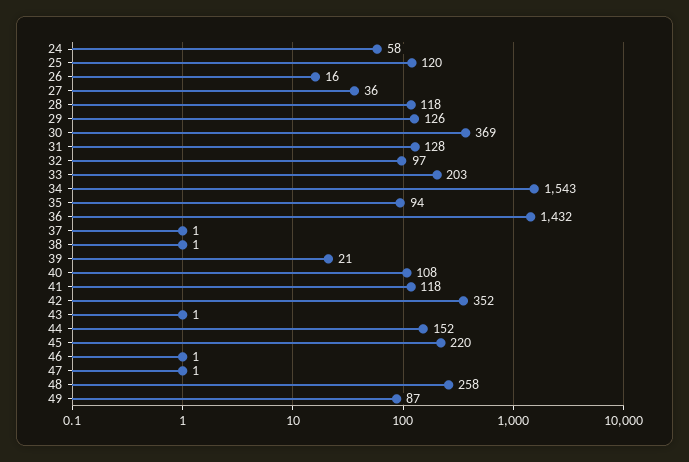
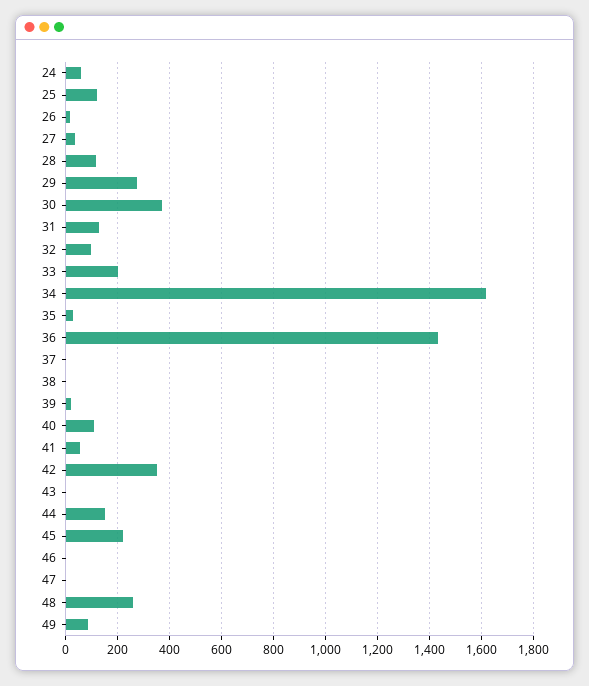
29: 126 -> 275
34: 1543 -> 1625
35: 94 -> 25
41: 118 -> 50

